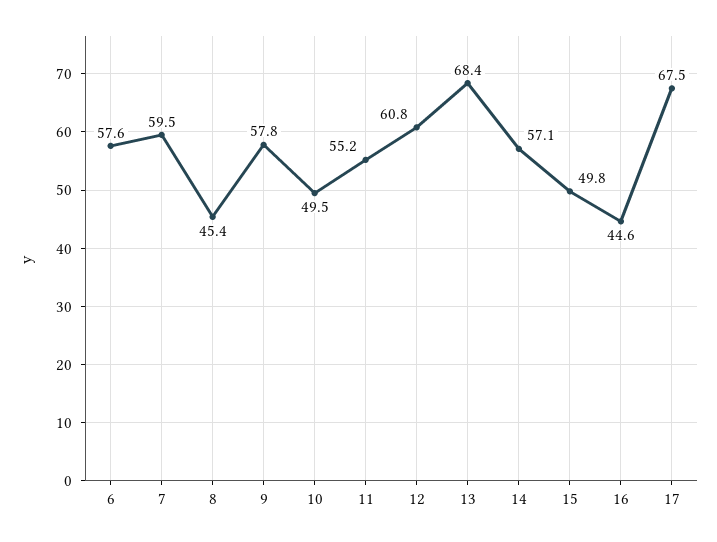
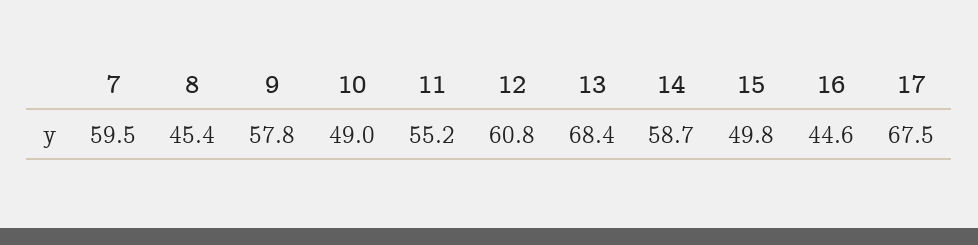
6: 57.6 -> none
10: 49.5 -> 49
14: 57.1 -> 58.7

